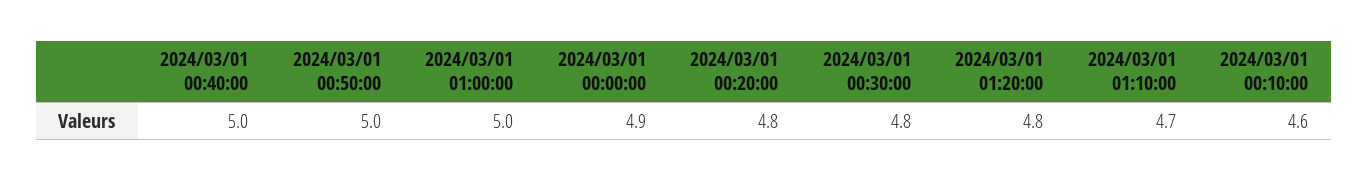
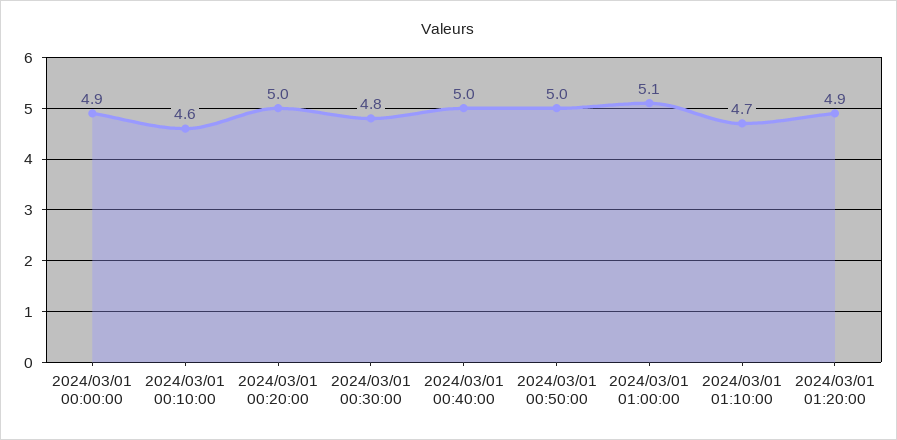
2024/03/01 01:00:00: 5 -> 5.1
2024/03/01 00:20:00: 4.8 -> 5
2024/03/01 01:20:00: 4.8 -> 4.9

